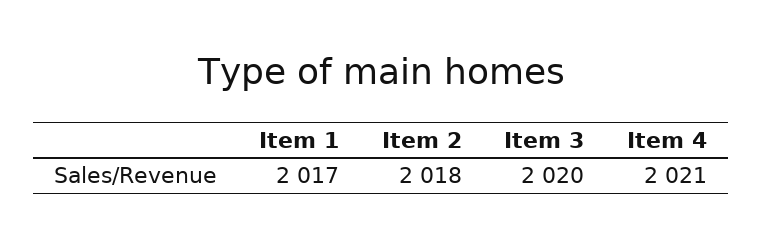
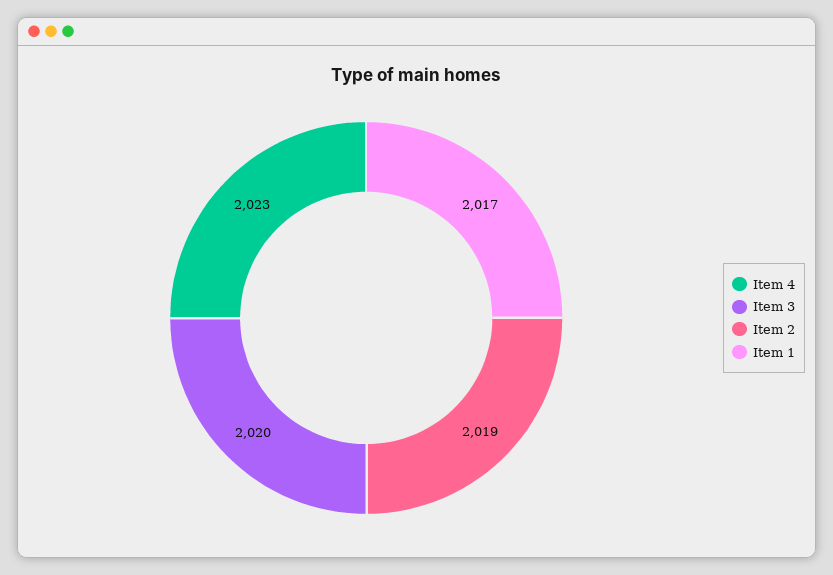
Item 2: 2018 -> 2019
Item 4: 2021 -> 2023

